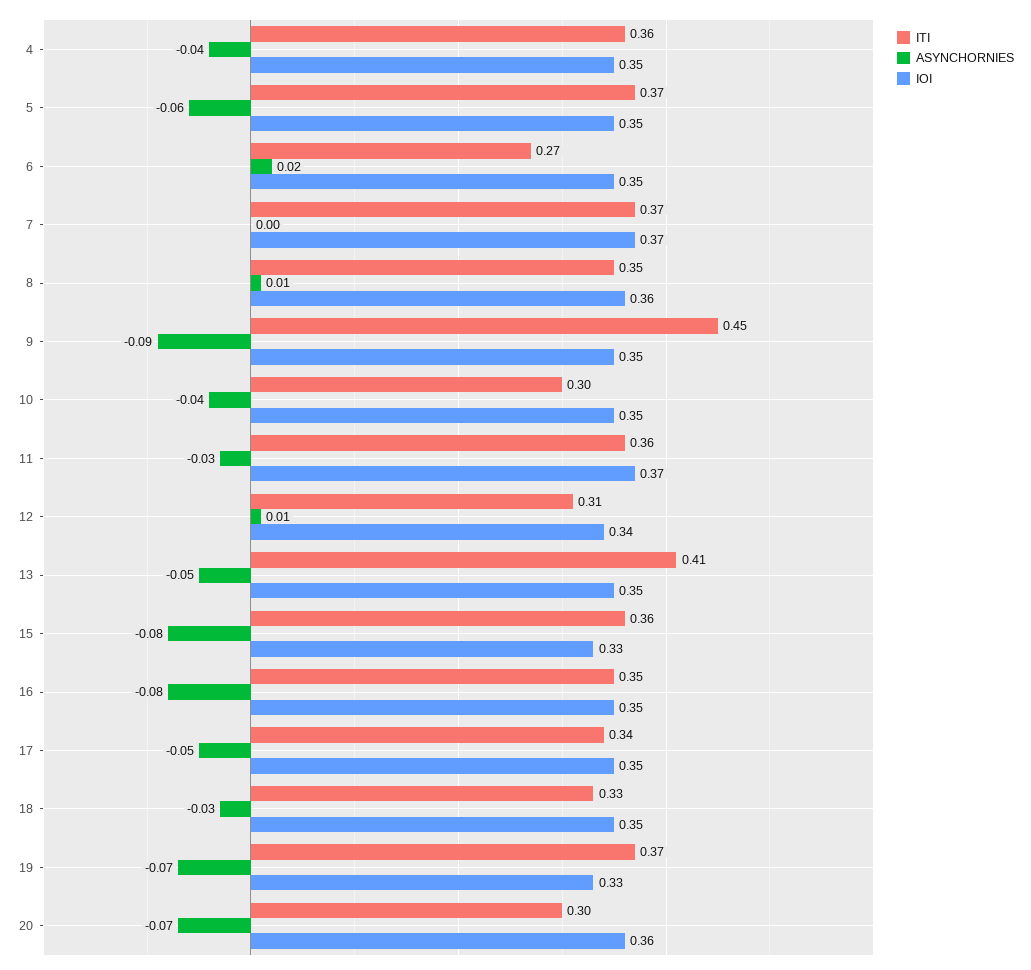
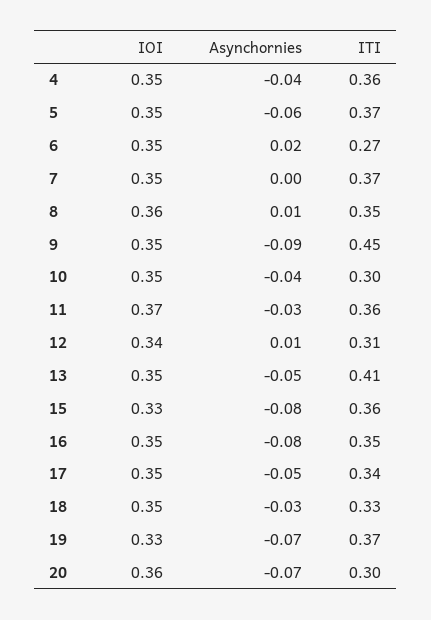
IOI, 7: 0.37 -> 0.35

